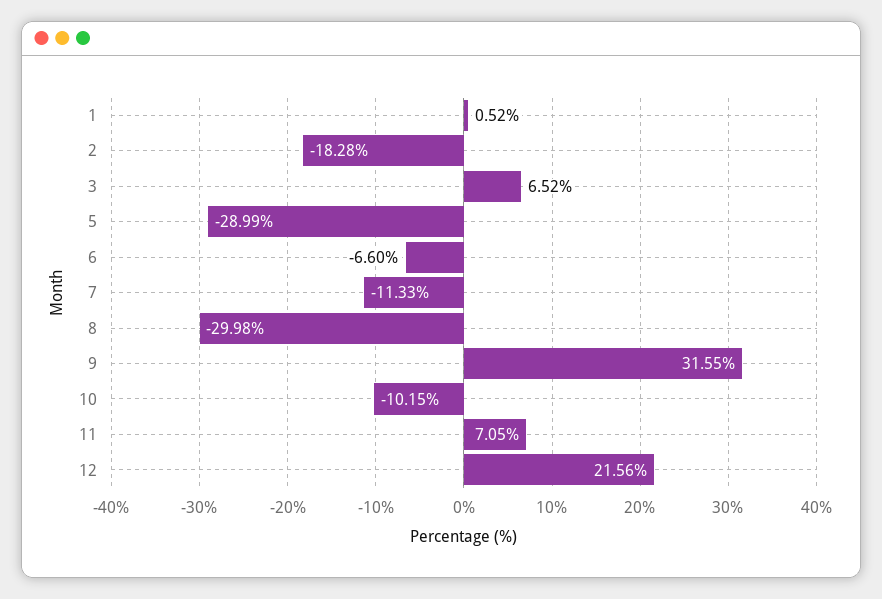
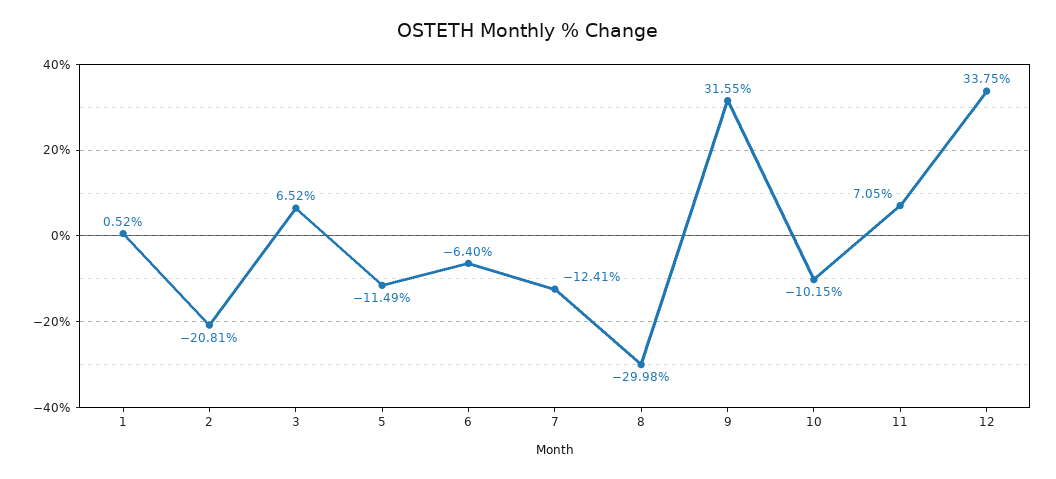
2: -18.28 -> -20.81
5: -28.99 -> -11.49
6: -6.6 -> -6.4
7: -11.33 -> -12.41
12: 21.56 -> 33.75

